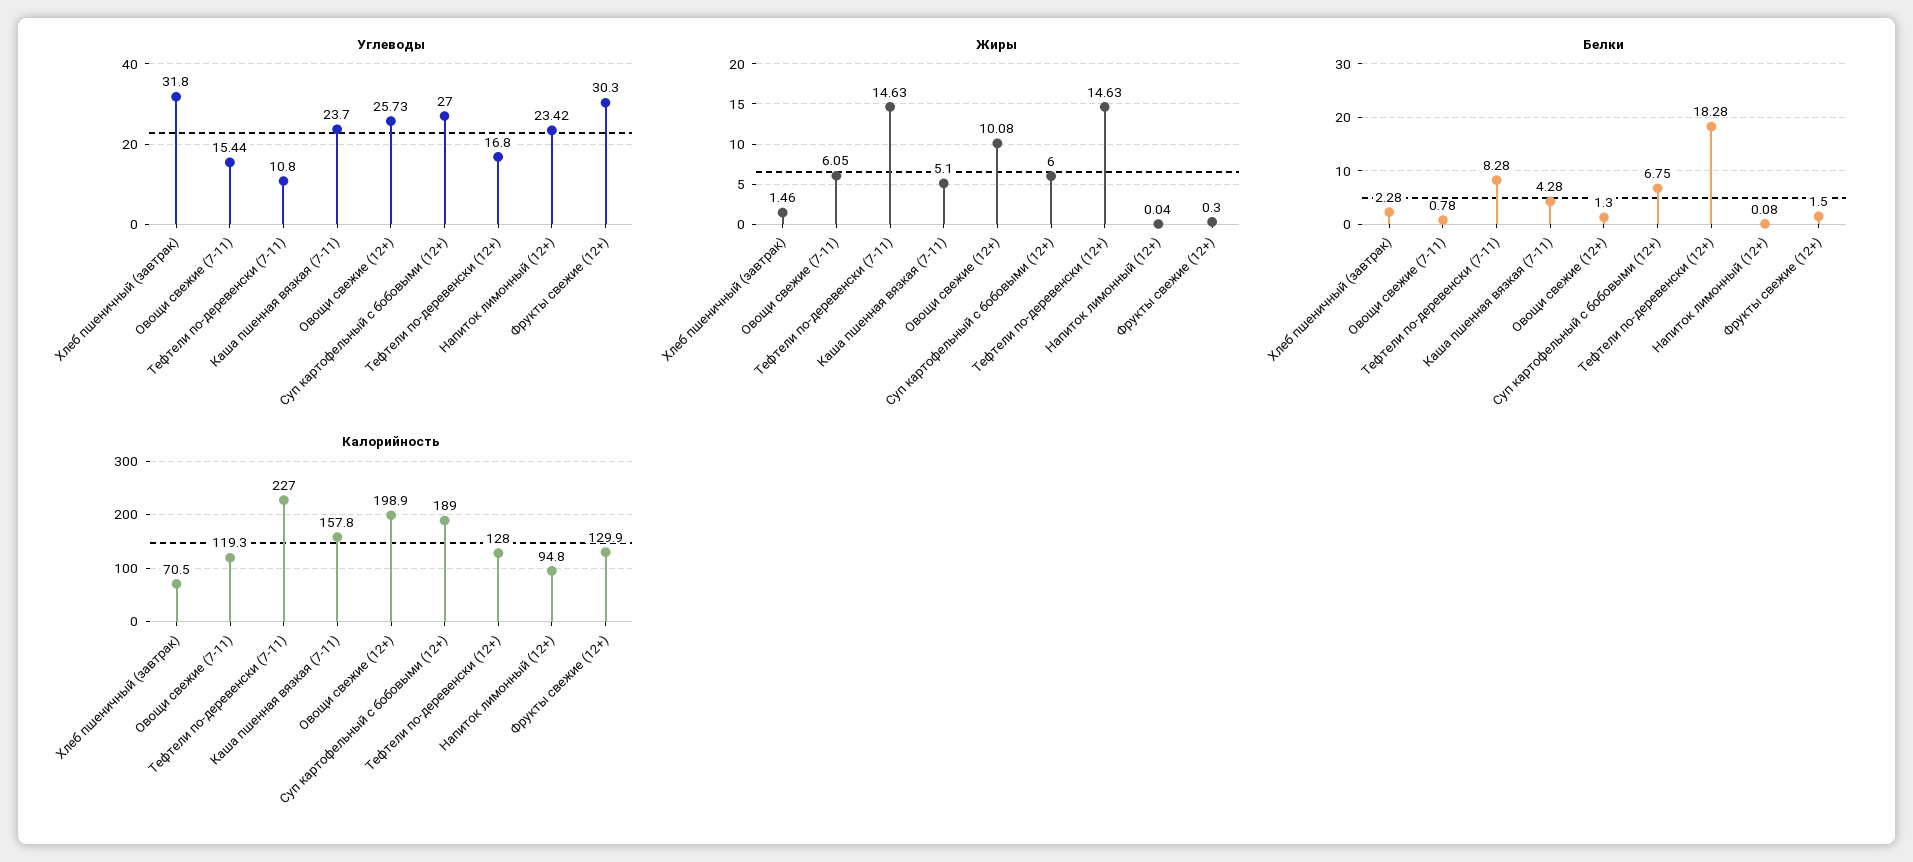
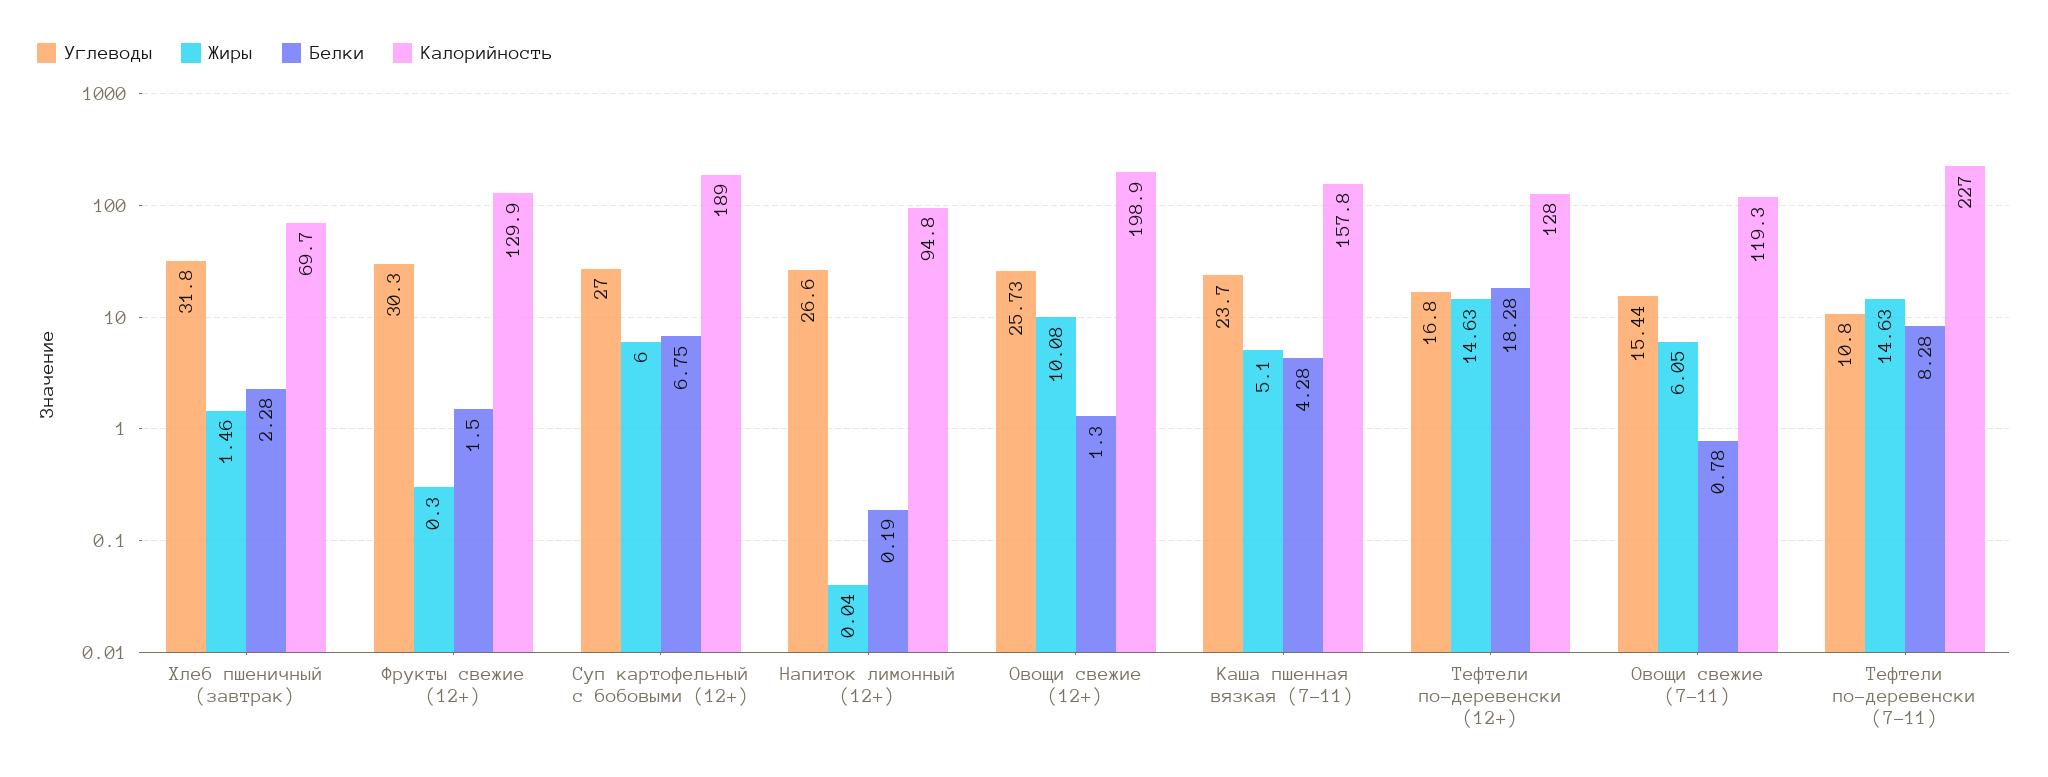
Углеводы, Напиток лимонный (12+): 23.42 -> 26.6
Белки, Напиток лимонный (12+): 0.08 -> 0.19
Калорийность, Хлеб пшеничный (завтрак): 70.5 -> 69.7

